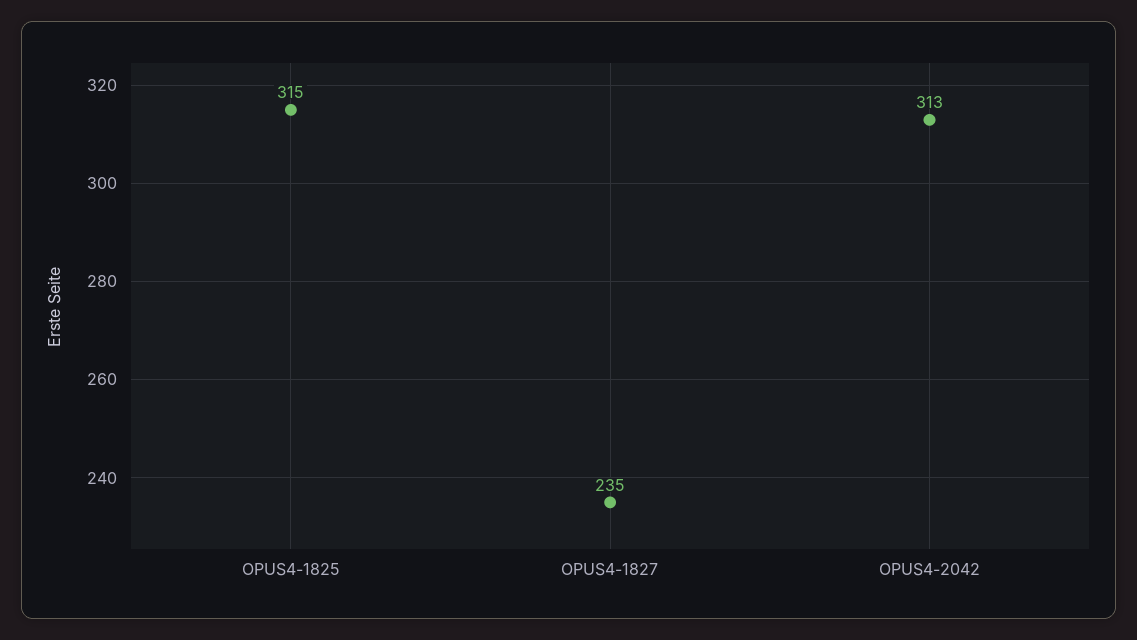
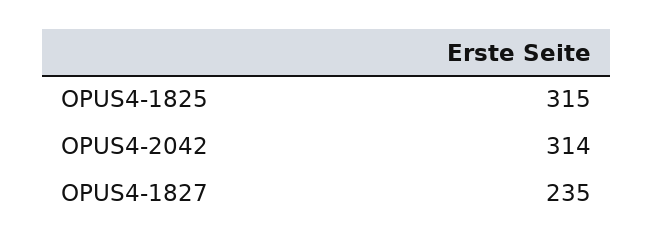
OPUS4-2042: 313 -> 314

